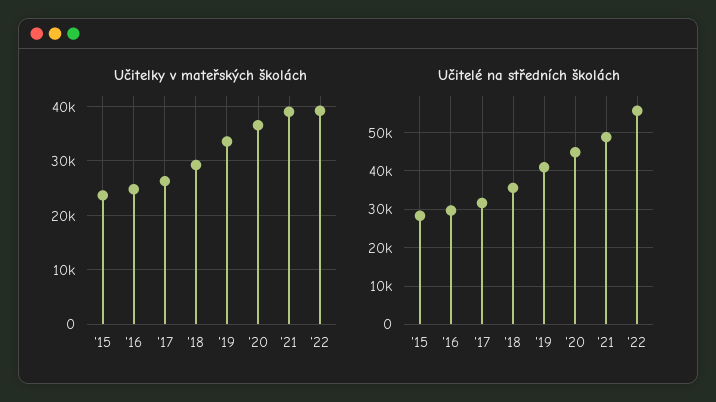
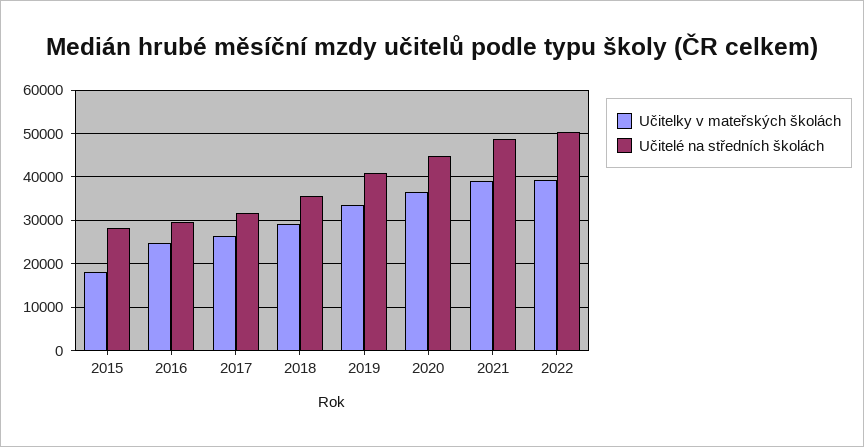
Učitelky v mateřských školách, '15: 24000 -> 18000
Učitelé na středních školách, '22: 56000 -> 50000

